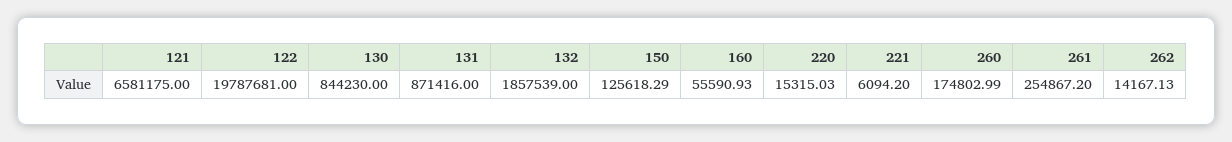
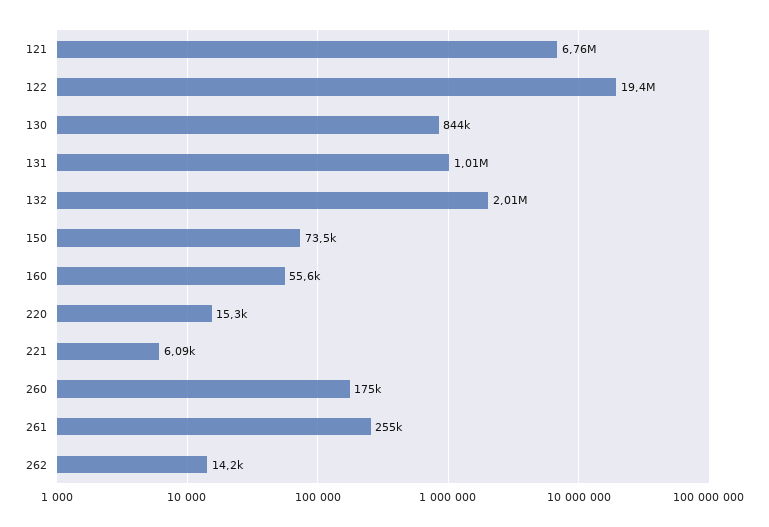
121: 6581175 -> 6760000
122: 19787681 -> 19400000
131: 871416 -> 1010000
132: 1857539 -> 2010000
150: 125618.29 -> 73500

